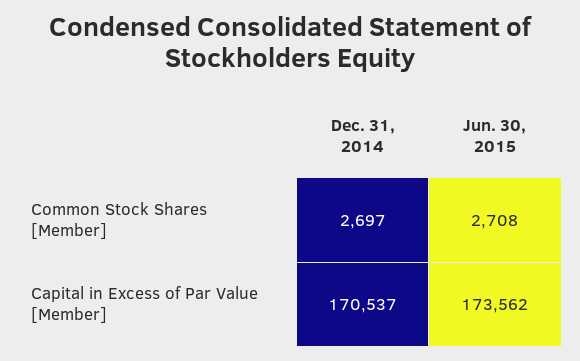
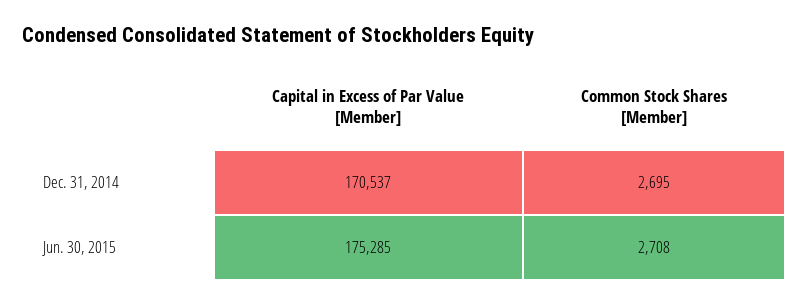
Dec. 31, 2014, Common Stock Shares [Member]: 2697 -> 2695
Jun. 30, 2015, Capital in Excess of Par Value [Member]: 173562 -> 175285

